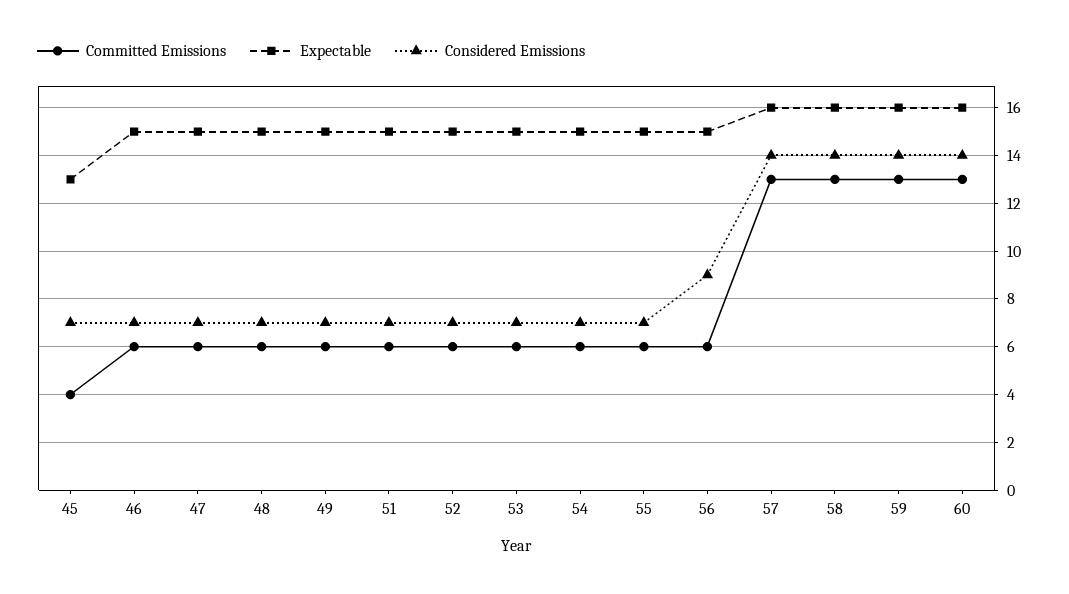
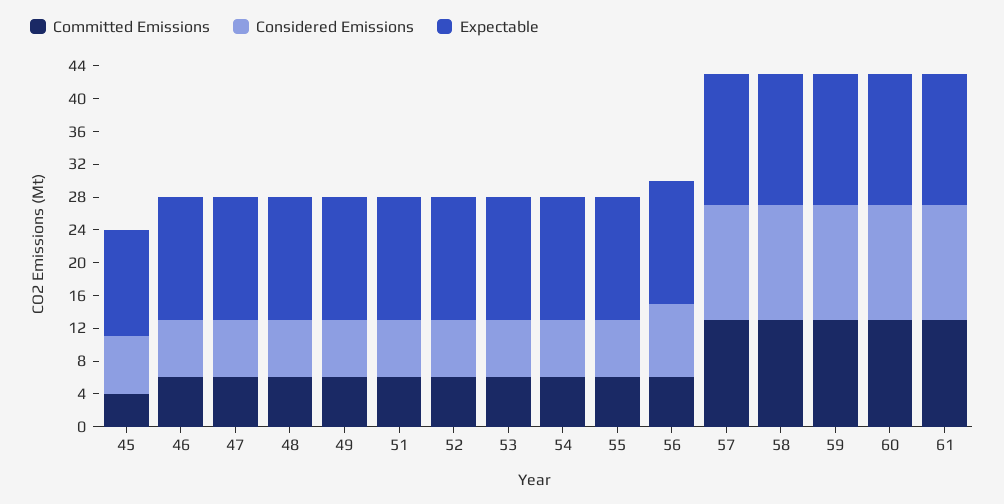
Committed Emissions, 61: none -> 13
Considered Emissions, 61: none -> 14
Expectable, 61: none -> 16

